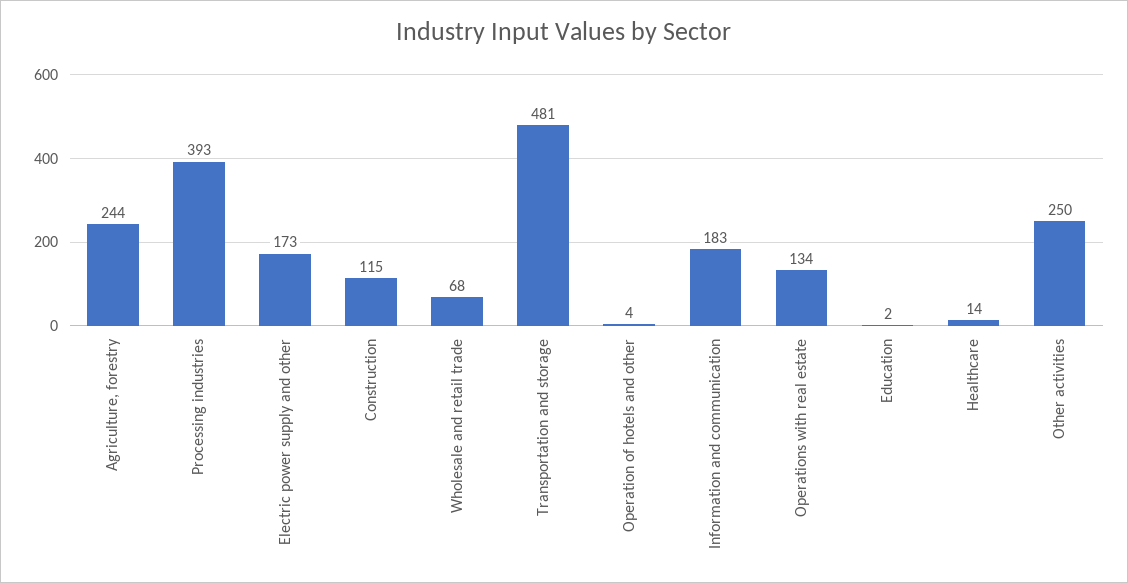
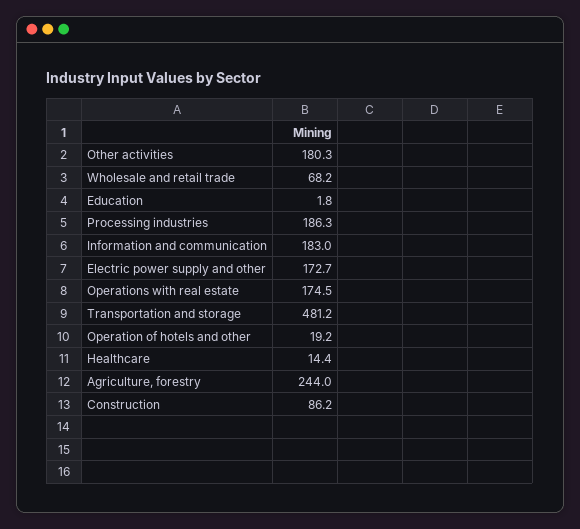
Processing industries: 393 -> 186.3
Construction: 115 -> 86.2
Operation of hotels and other: 4 -> 19.2
Operations with real estate: 134 -> 174.5
Other activities: 250 -> 180.3

